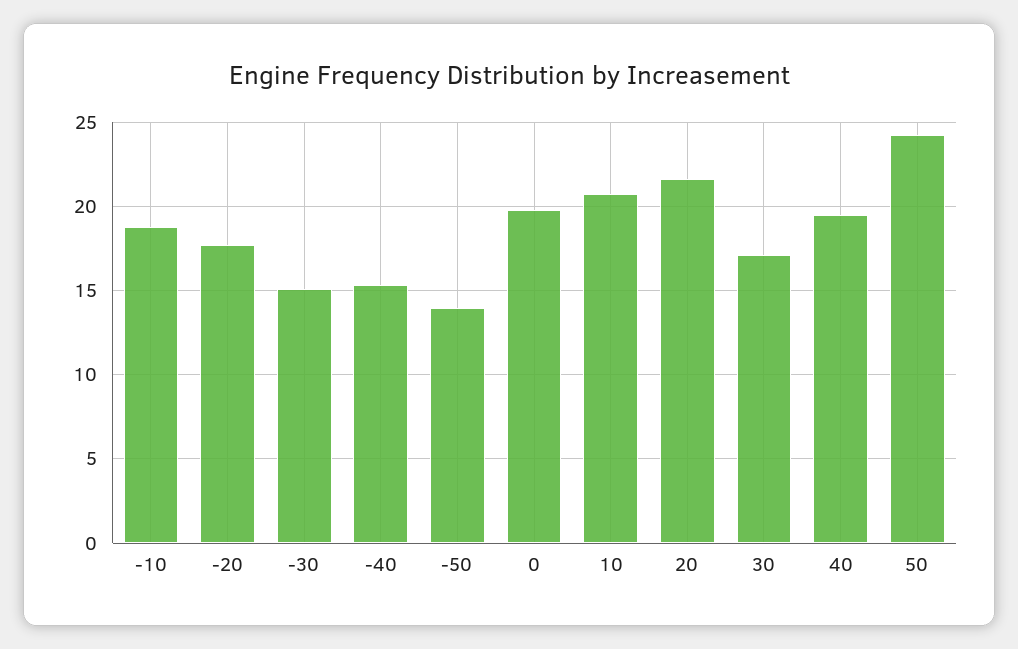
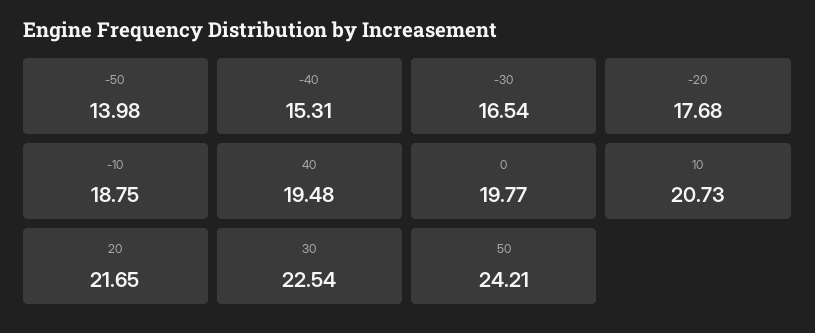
-30: 15 -> 16.54
30: 17 -> 22.54

